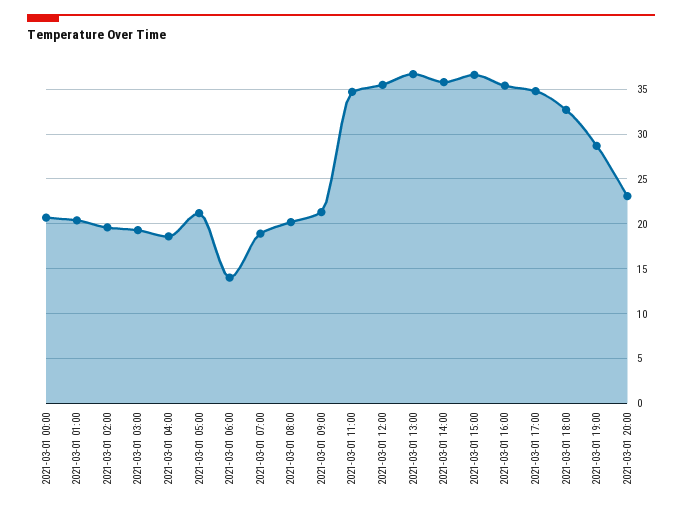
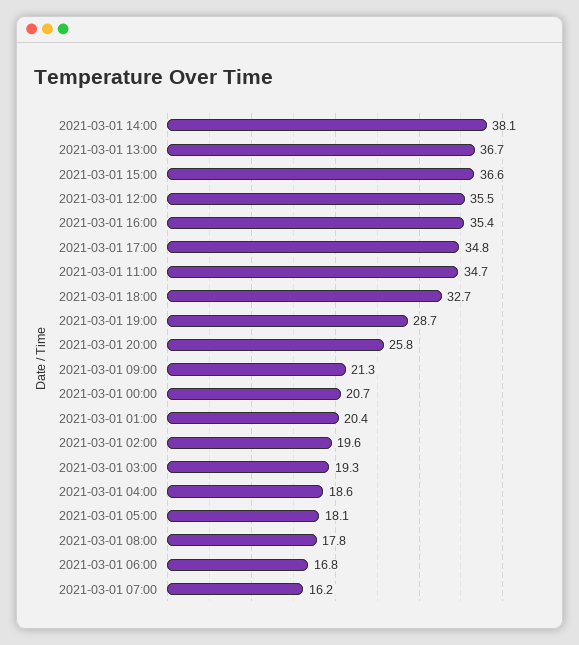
2021-03-01 05:00: 21 -> 18.1
2021-03-01 06:00: 14 -> 16.8
2021-03-01 07:00: 19 -> 16.2
2021-03-01 08:00: 20 -> 17.8
2021-03-01 14:00: 36 -> 38.1
2021-03-01 20:00: 23 -> 25.8

